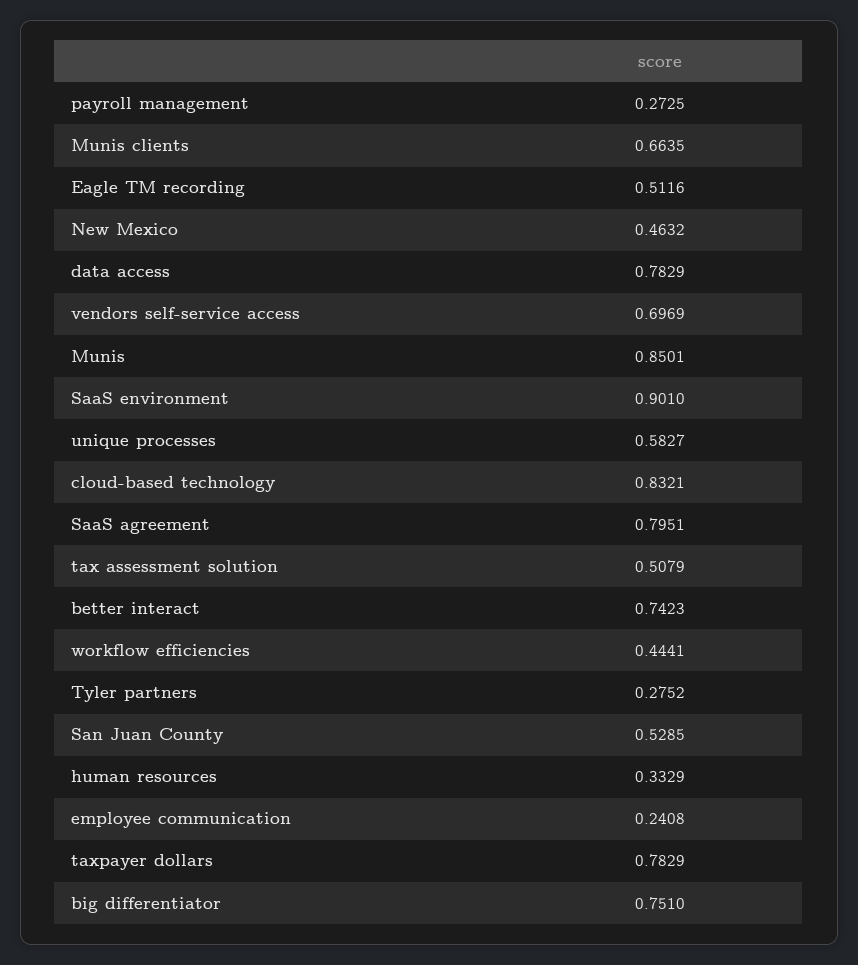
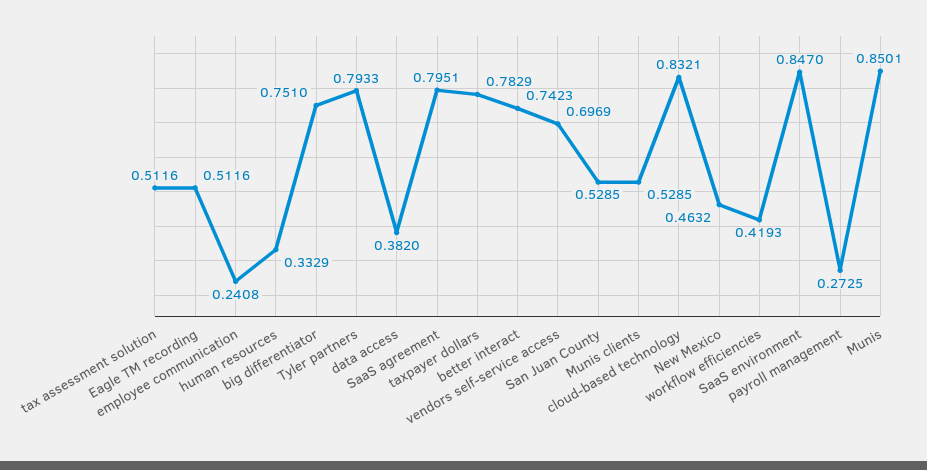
Munis clients: 0.6635 -> 0.5285
data access: 0.7829 -> 0.382
SaaS environment: 0.901 -> 0.847
unique processes: 0.5827 -> none
tax assessment solution: 0.5079 -> 0.5116
workflow efficiencies: 0.4441 -> 0.4193
Tyler partners: 0.2752 -> 0.7933

